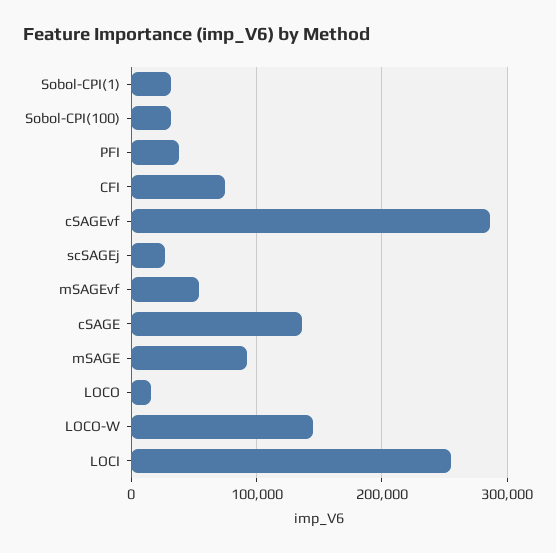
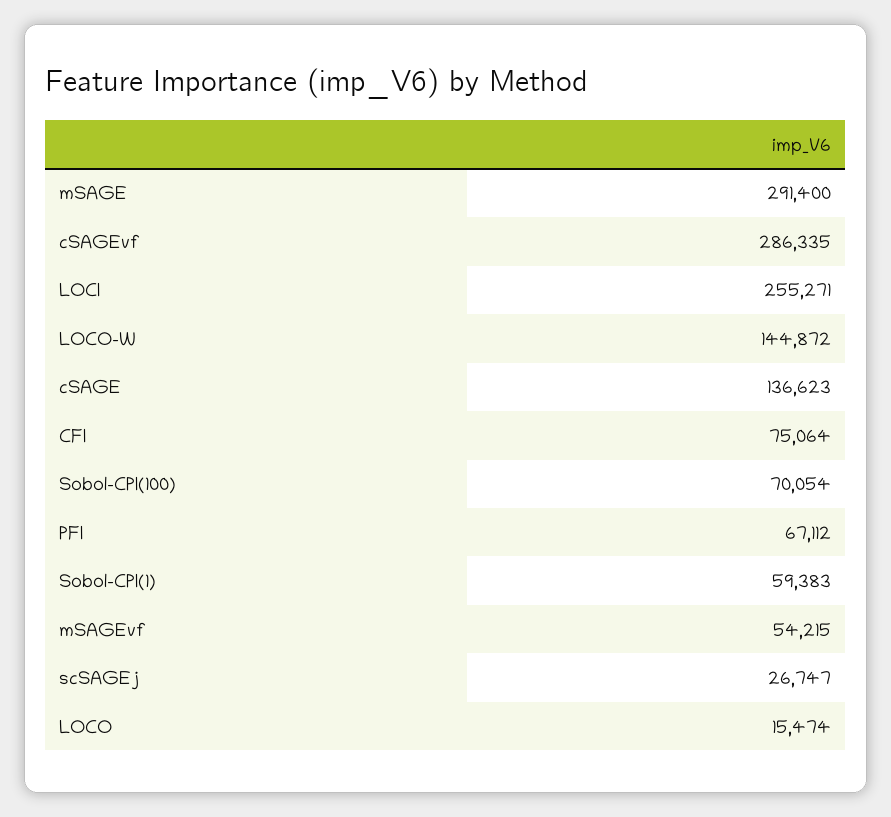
Sobol-CPI(1): 30000 -> 59383
Sobol-CPI(100): 30000 -> 70054
PFI: 40000 -> 67112
mSAGE: 90000 -> 291400

